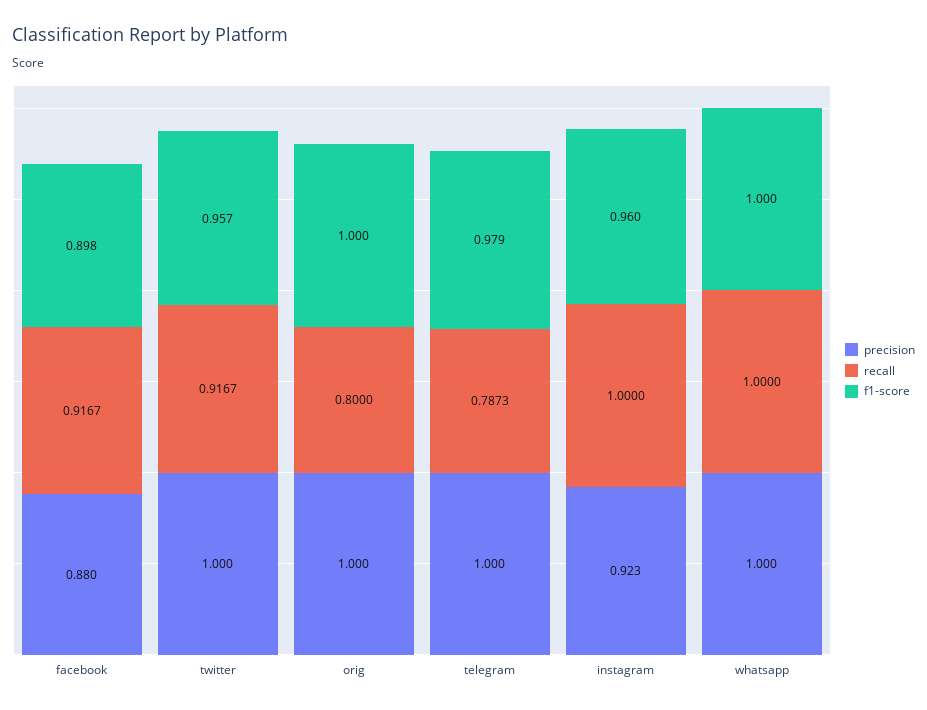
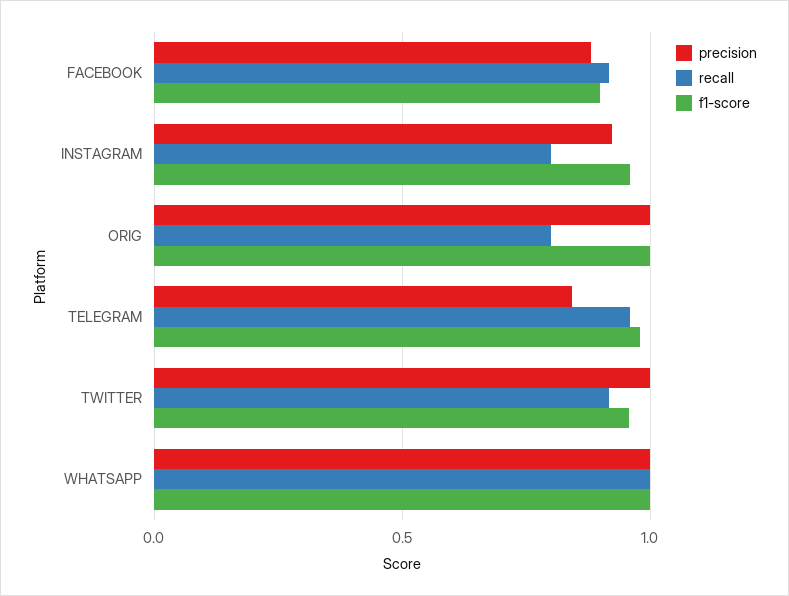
precision, telegram: 1 -> 0.85
recall, telegram: 0.7873 -> 0.95
recall, instagram: 1 -> 0.8

